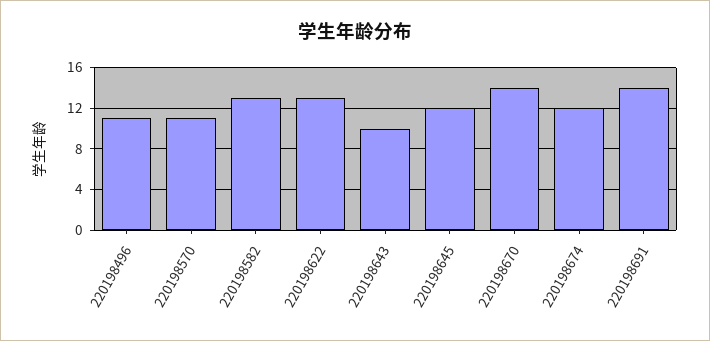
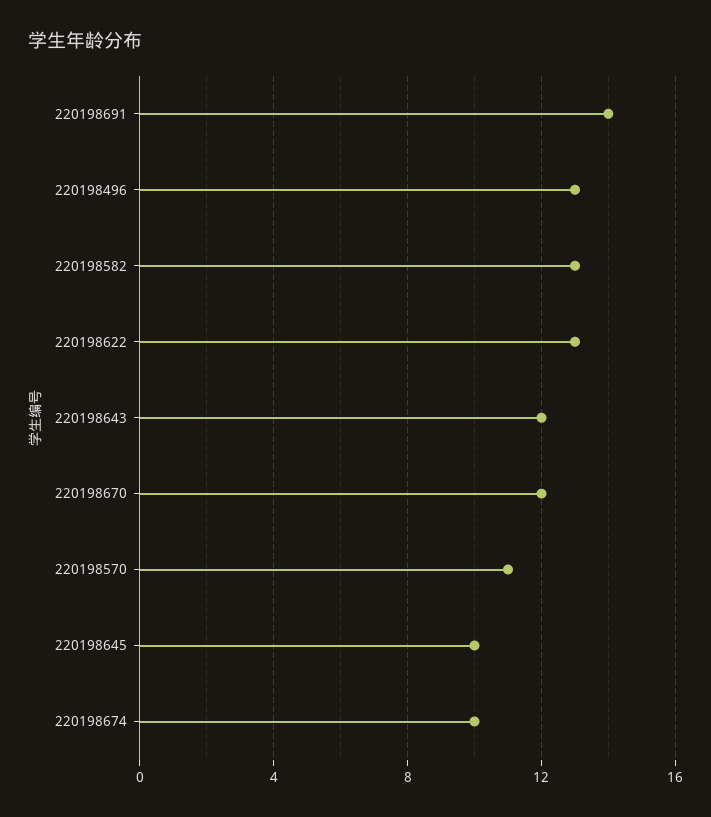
220198496: 11 -> 13
220198643: 10 -> 12
220198645: 12 -> 10
220198670: 14 -> 12
220198674: 12 -> 10

